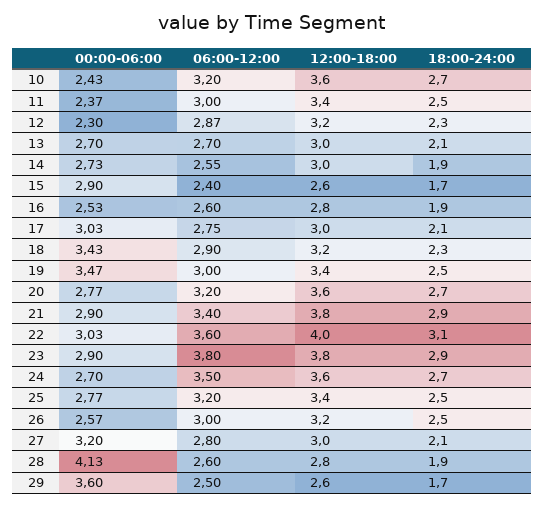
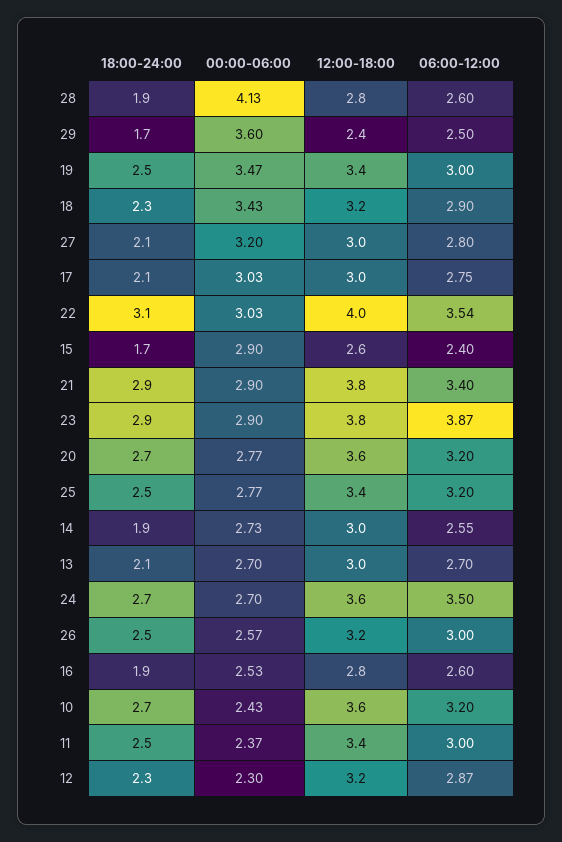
06:00-12:00, 22: 3.6 -> 3.54
06:00-12:00, 23: 3.8 -> 3.87
12:00-18:00, 29: 2.6 -> 2.4

